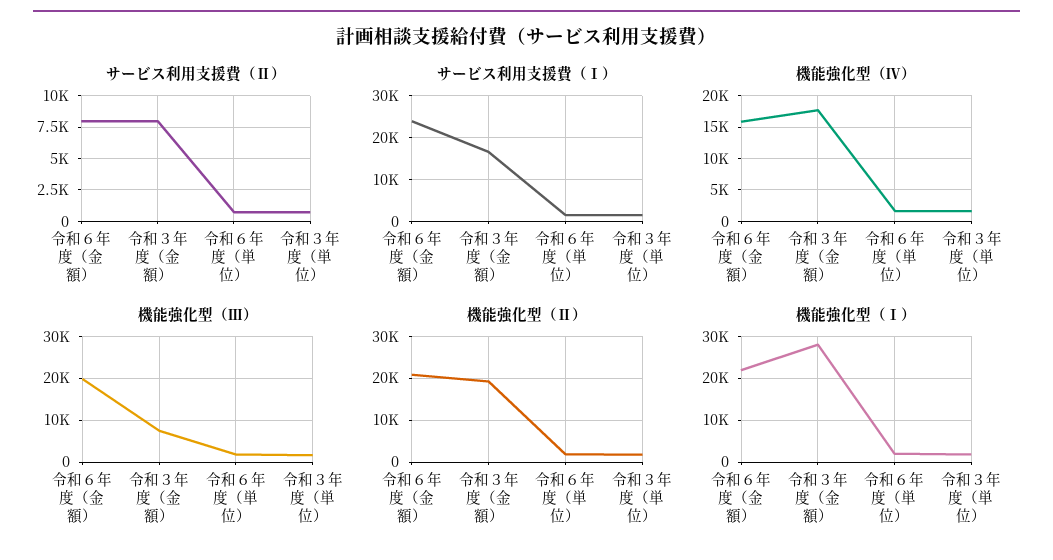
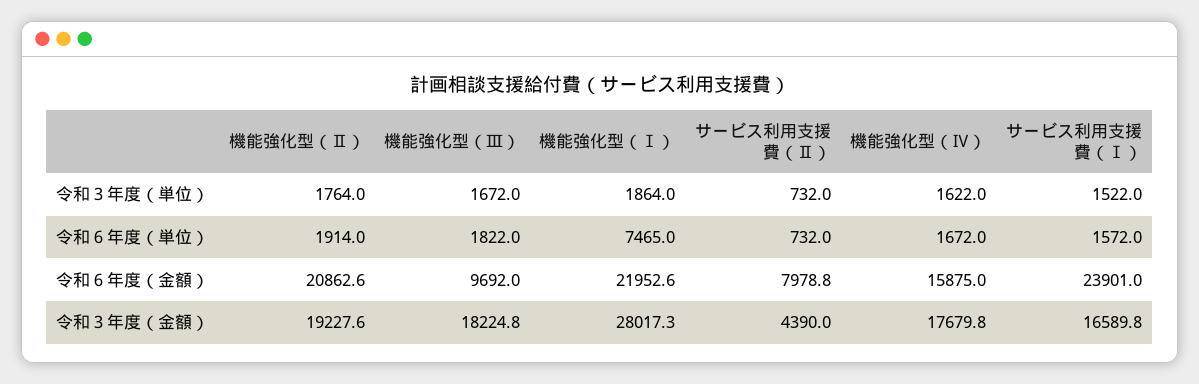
サービス利用支援費（Ⅱ）, 令和３年度（金額）: 8000 -> 4390
機能強化型（Ⅲ）, 令和６年度（金額）: 20000 -> 9692
機能強化型（Ⅲ）, 令和３年度（金額）: 8000 -> 18224.8
機能強化型（Ⅰ）, 令和６年度（単位）: 2000 -> 7465

